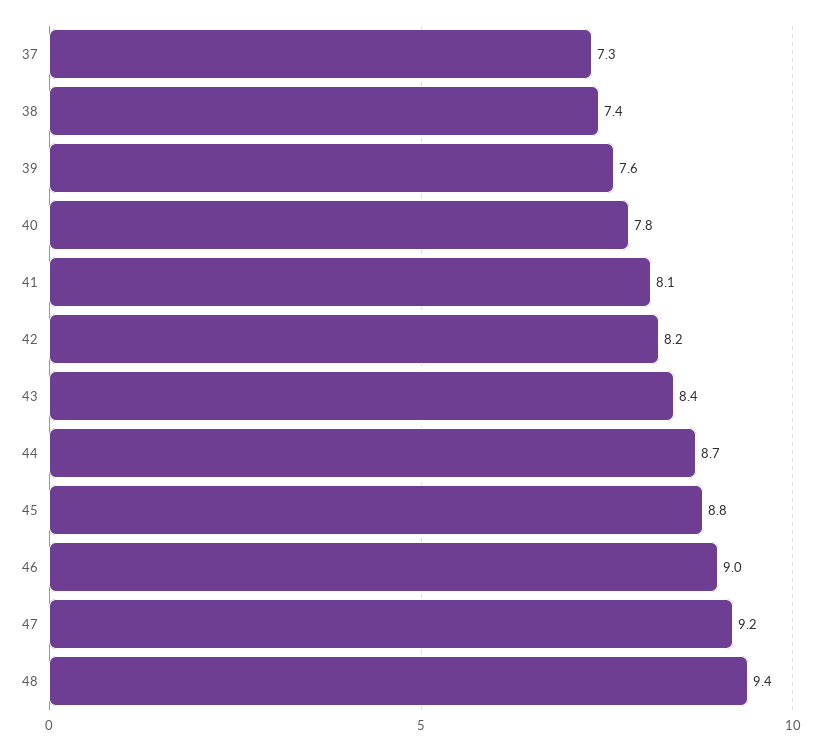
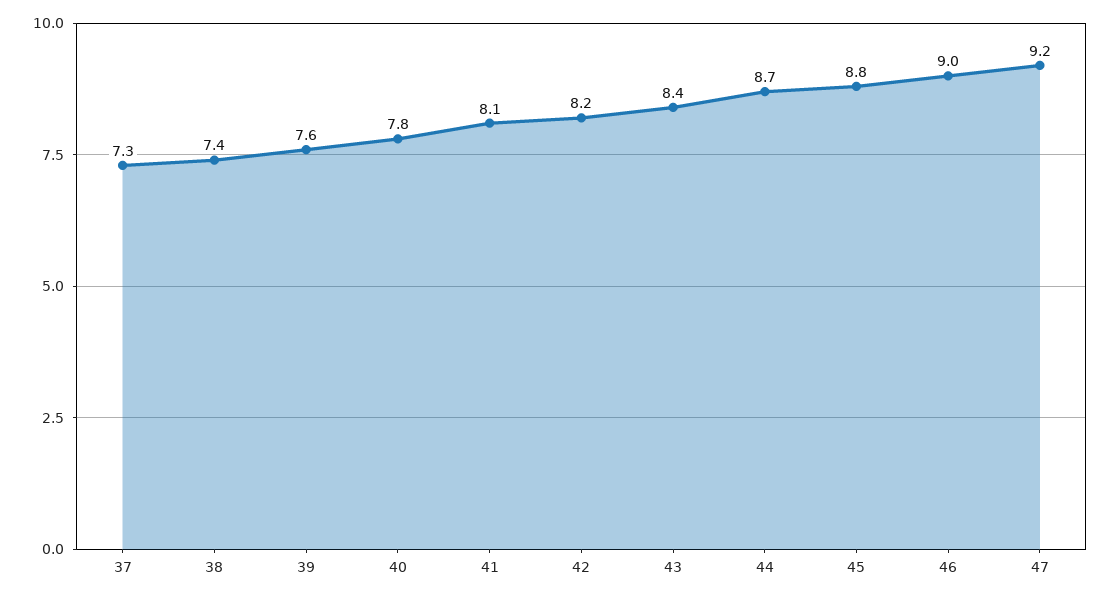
48: 9.4 -> none

